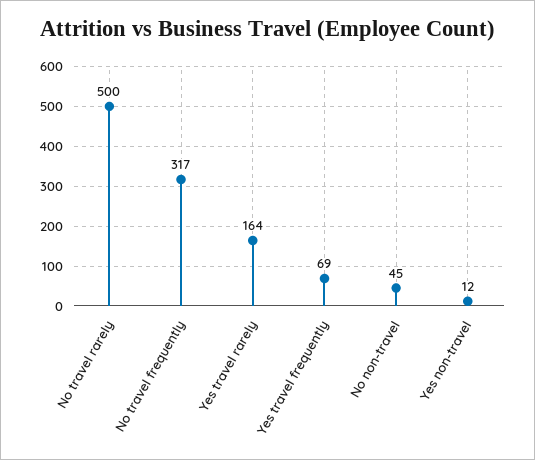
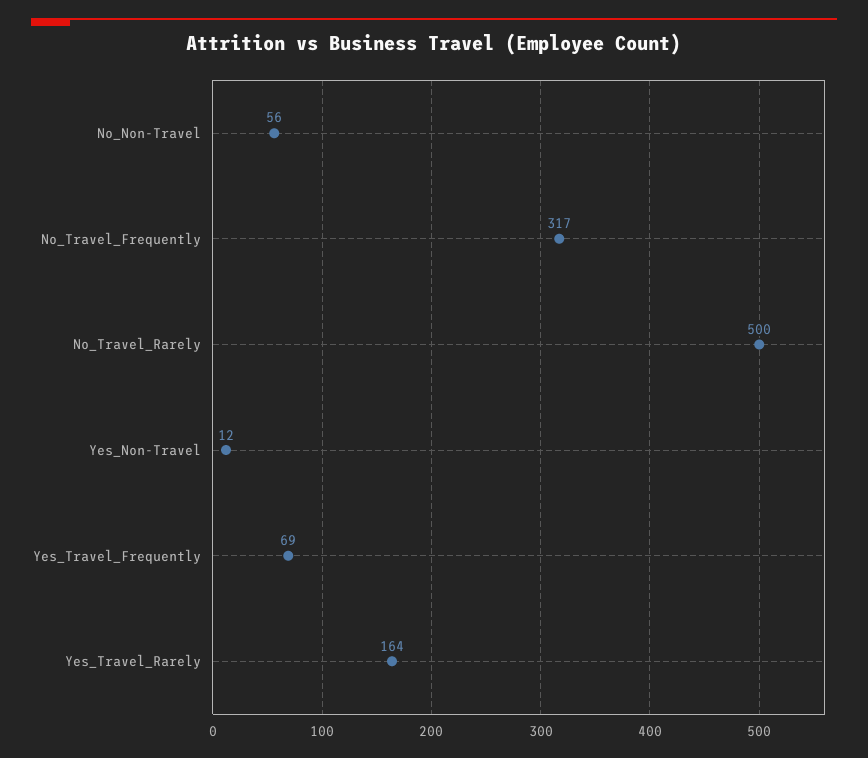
No non-travel: 45 -> 56

